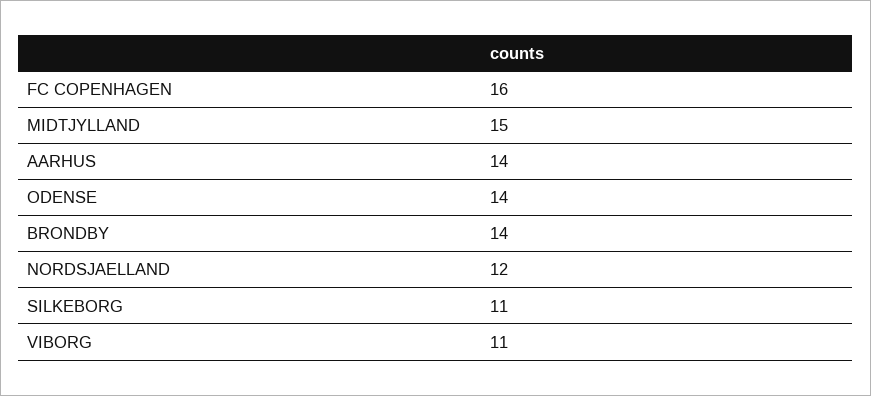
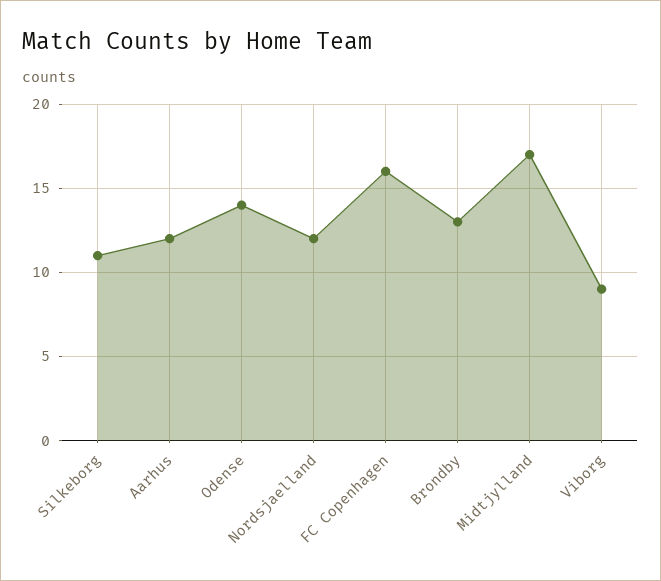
MIDTJYLLAND: 15 -> 17
AARHUS: 14 -> 12
BRONDBY: 14 -> 13
VIBORG: 11 -> 9

